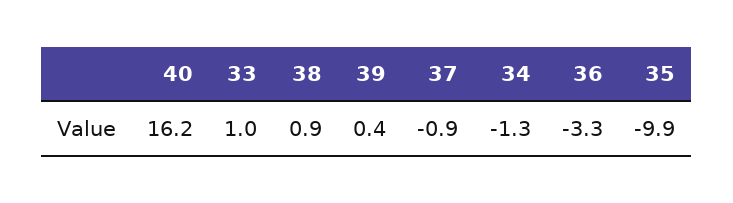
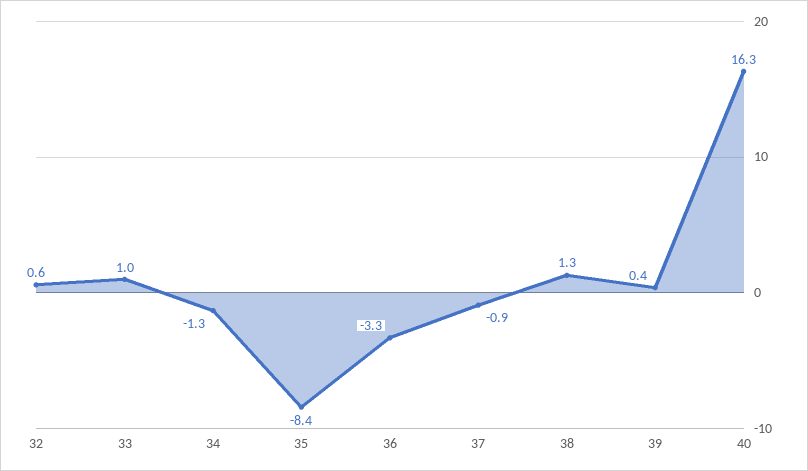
40: 16.2 -> 16.3
38: 0.9 -> 1.3
35: -9.9 -> -8.4
32: none -> 0.6

